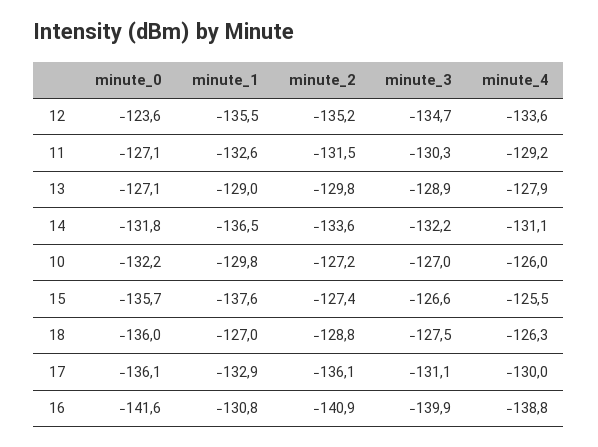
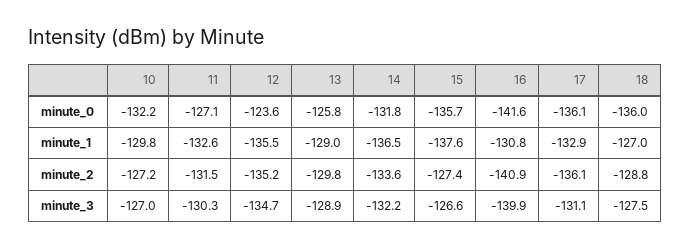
minute_4, 12: -133.6 -> none
minute_4, 11: -129.2 -> none
minute_0, 13: -127.1 -> -125.8
minute_4, 13: -127.9 -> none
minute_4, 14: -131.1 -> none
minute_4, 10: -126 -> none
minute_4, 15: -125.5 -> none
minute_4, 18: -126.3 -> none
minute_4, 17: -130 -> none
minute_4, 16: -138.8 -> none

